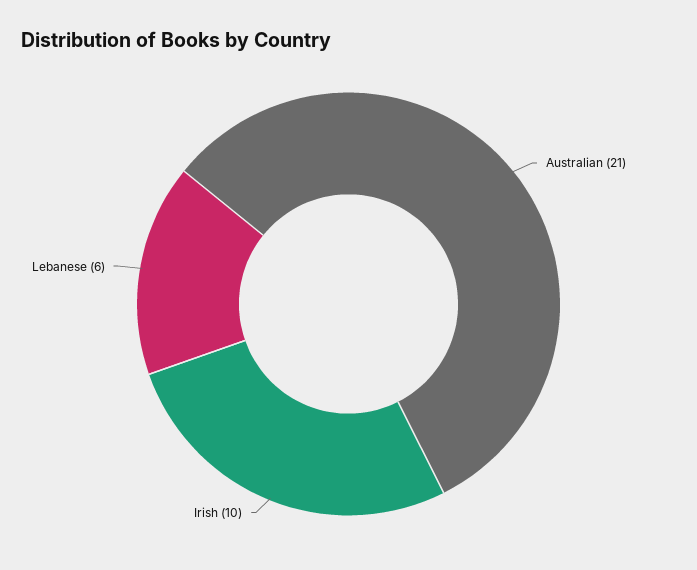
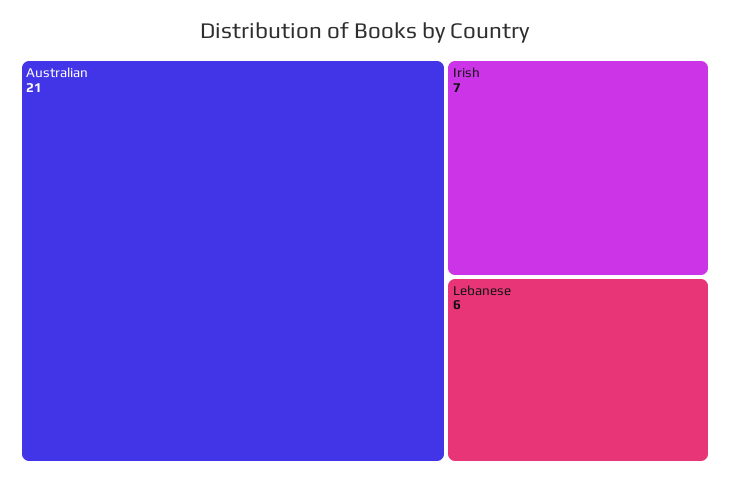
Irish: 10 -> 7

